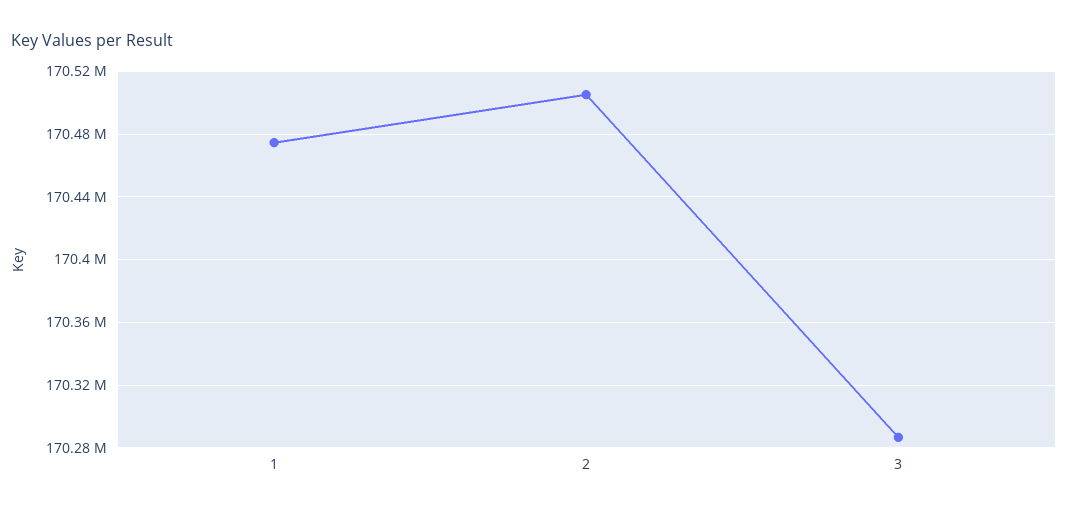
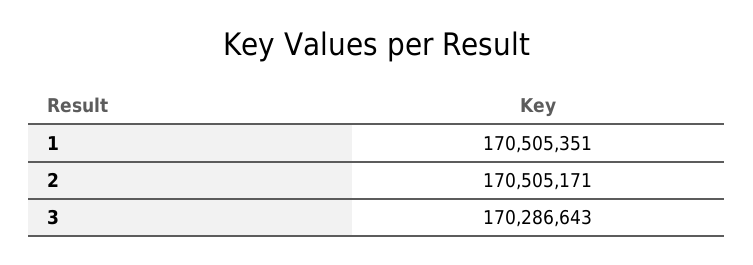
1: 170475000 -> 170505351

